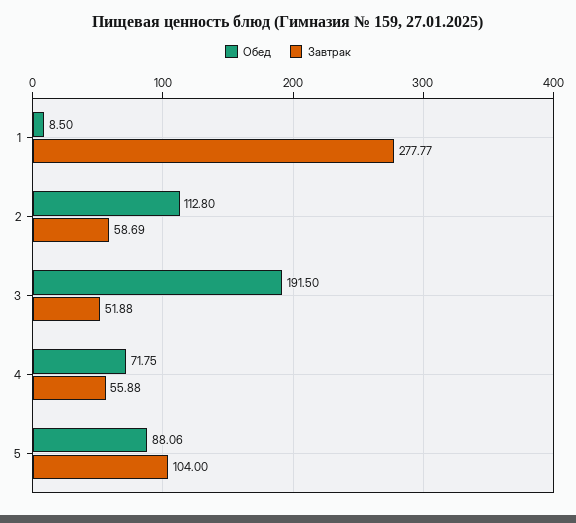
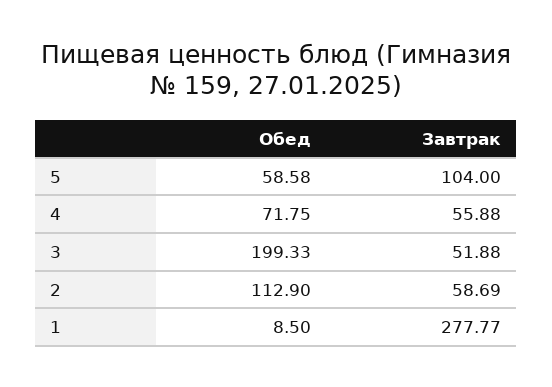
Обед, 2: 112.8 -> 112.9
Обед, 3: 191.5 -> 199.33
Обед, 5: 88.06 -> 58.58

